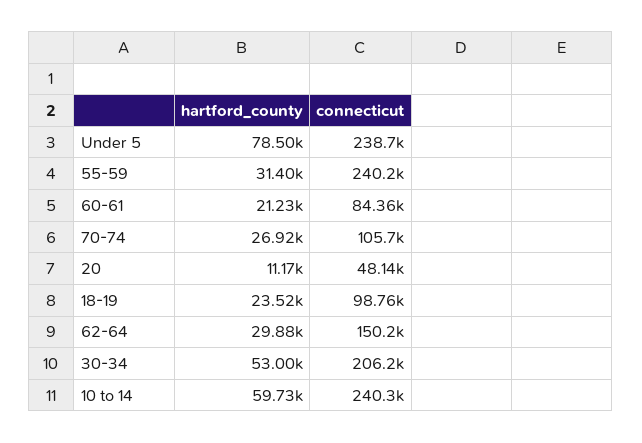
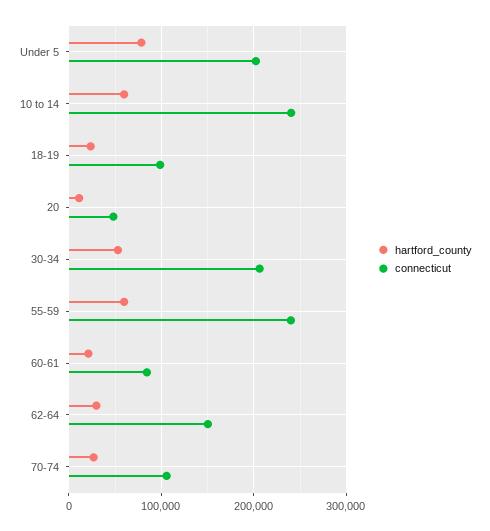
connecticut, Under 5: 238700 -> 200000
hartford_county, 55-59: 31400 -> 60000

